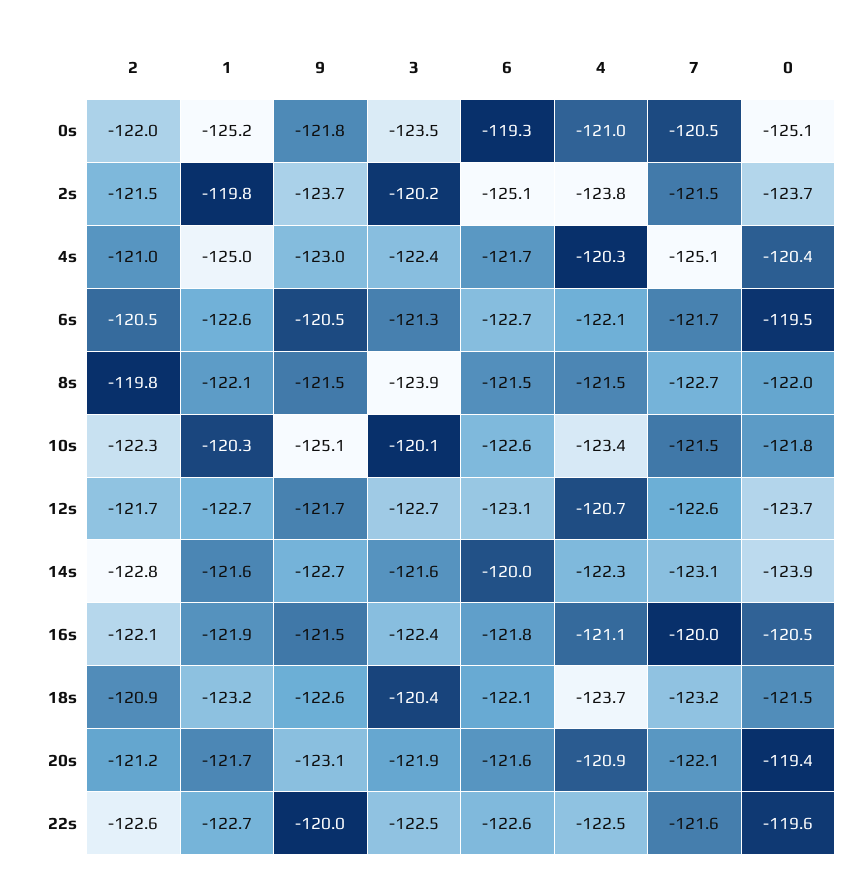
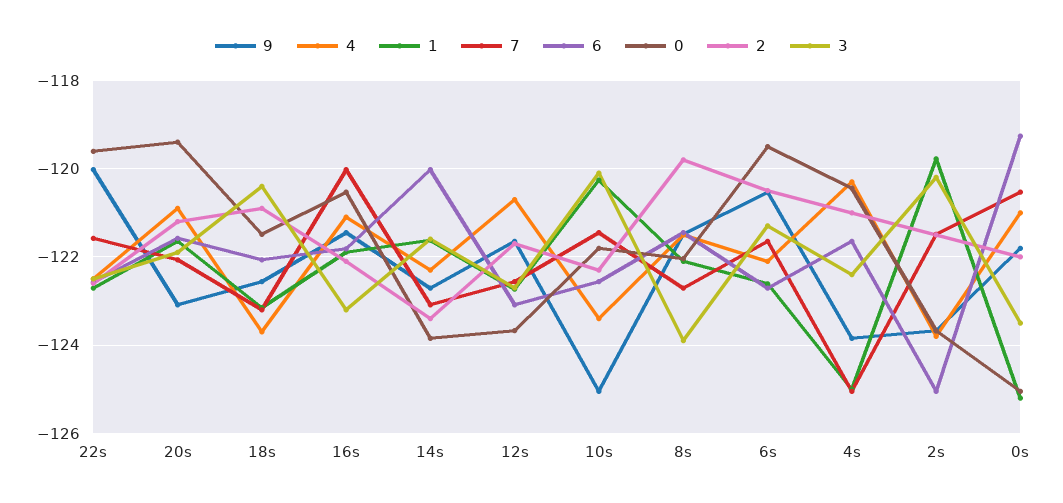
9, 4s: -123 -> -123.8
2, 14s: -122.8 -> -123.4
3, 16s: -122.4 -> -123.2

